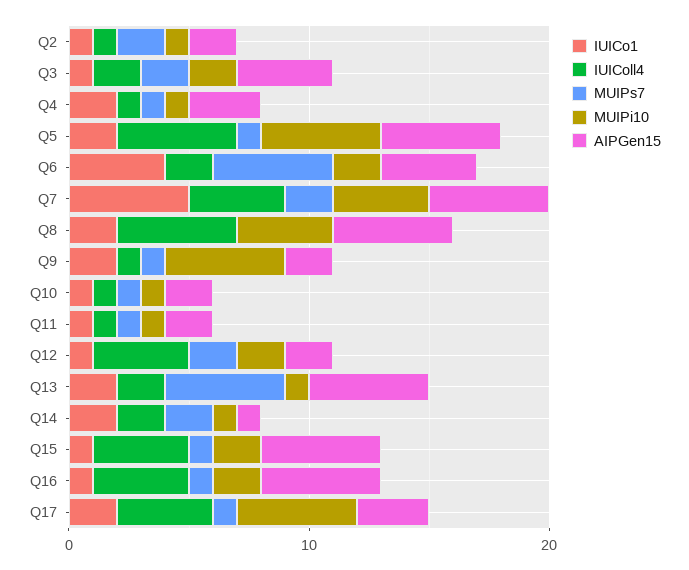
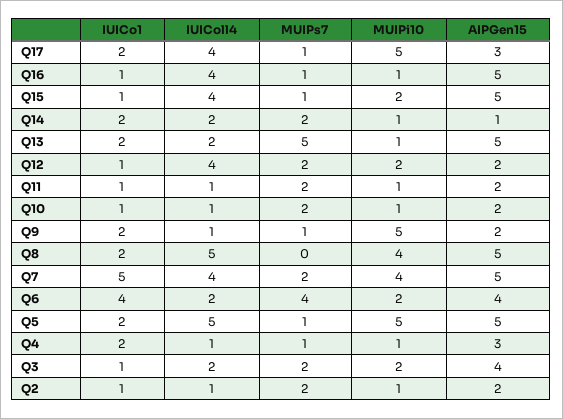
MUIPs7, Q6: 5 -> 4
MUIPs7, Q10: 1 -> 2
MUIPs7, Q11: 1 -> 2
MUIPi10, Q16: 2 -> 1

